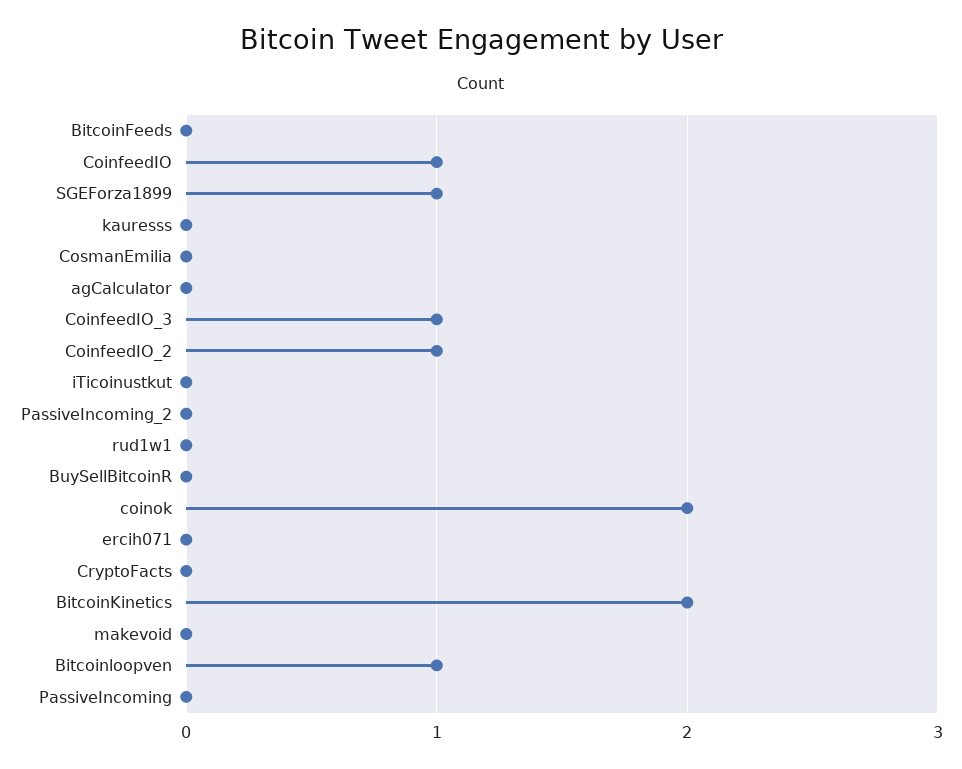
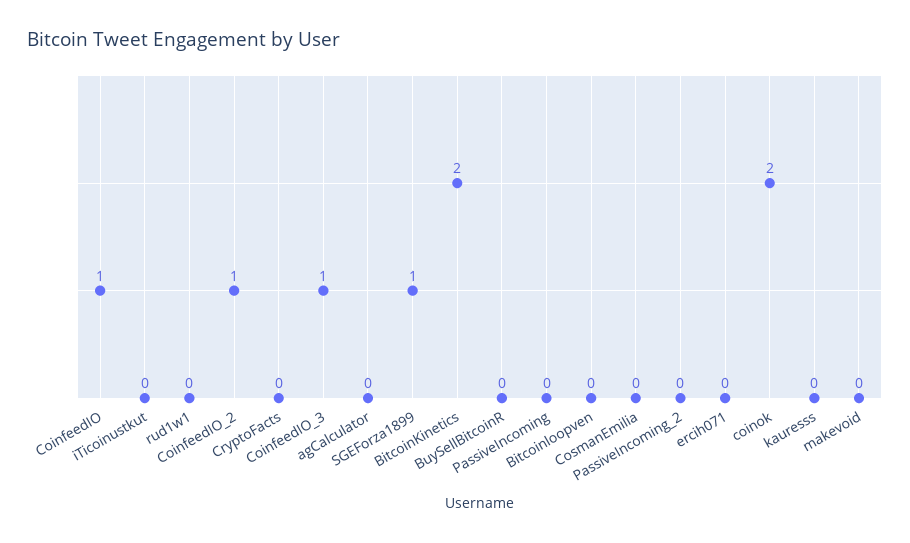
BitcoinFeeds: 0 -> none
Bitcoinloopven: 1 -> 0

